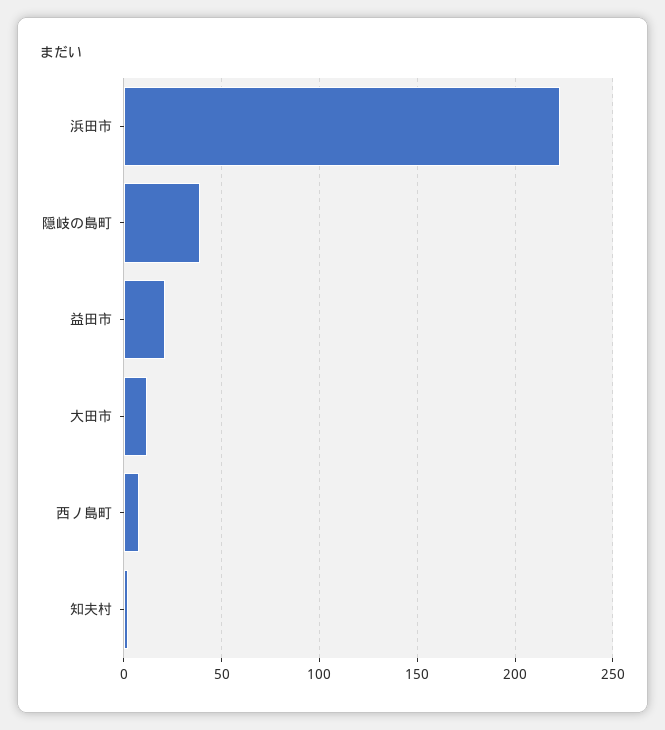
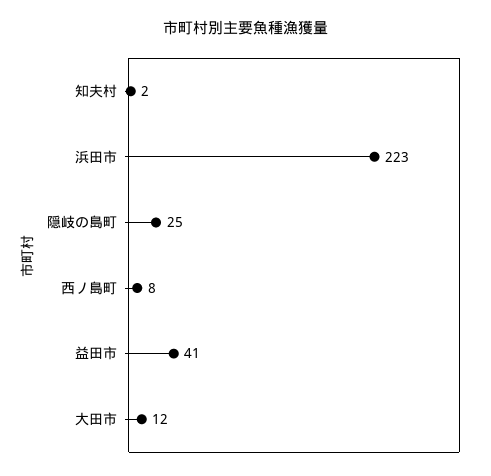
隠岐の島町: 40 -> 25
益田市: 20 -> 41

